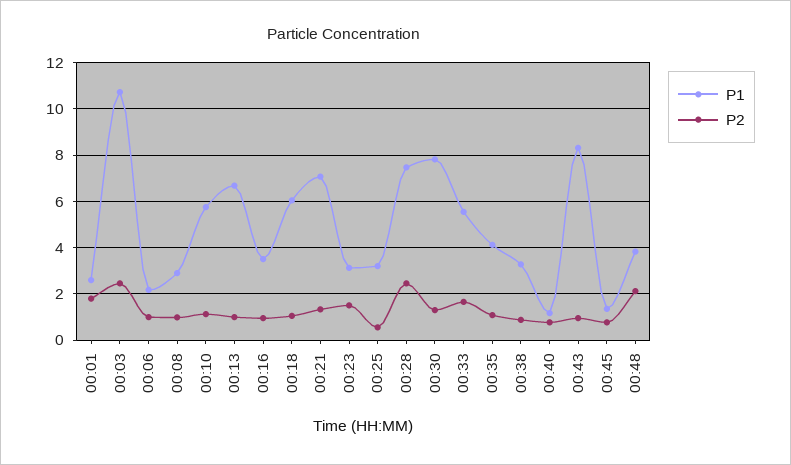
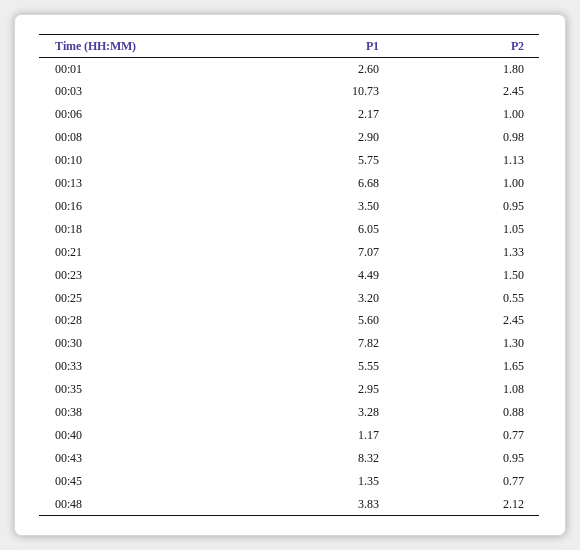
P1, 00:23: 3 -> 4.49
P1, 00:28: 7.5 -> 5.6
P1, 00:35: 4 -> 2.95

